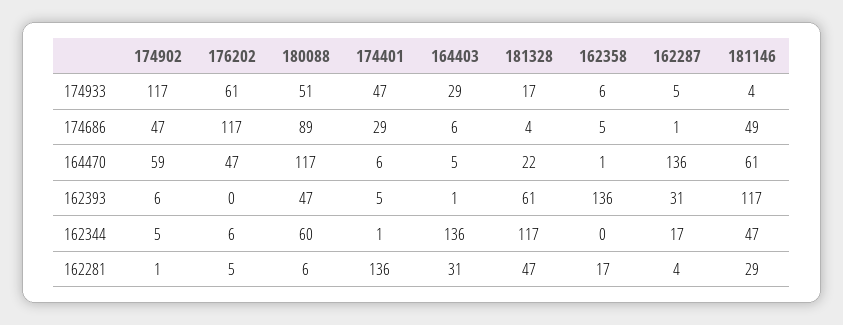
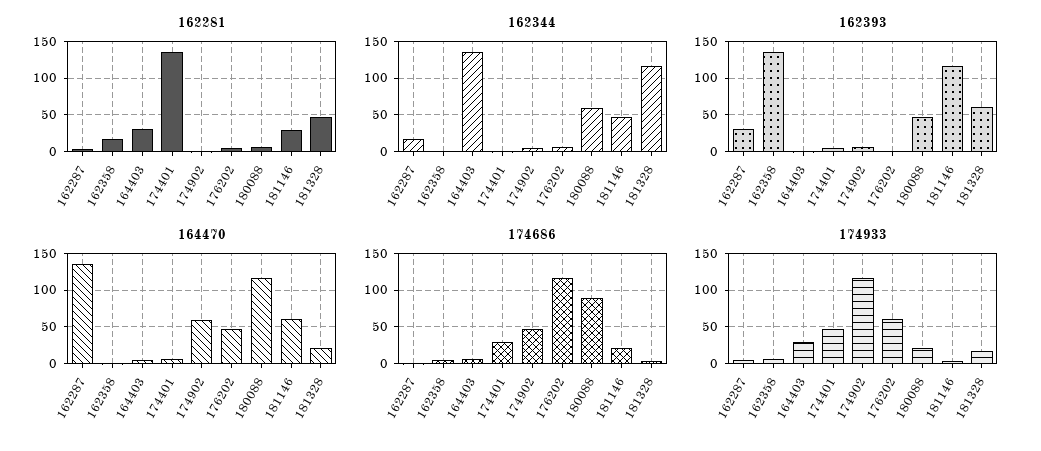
174933, 180088: 51 -> 20
174686, 181146: 49 -> 20

